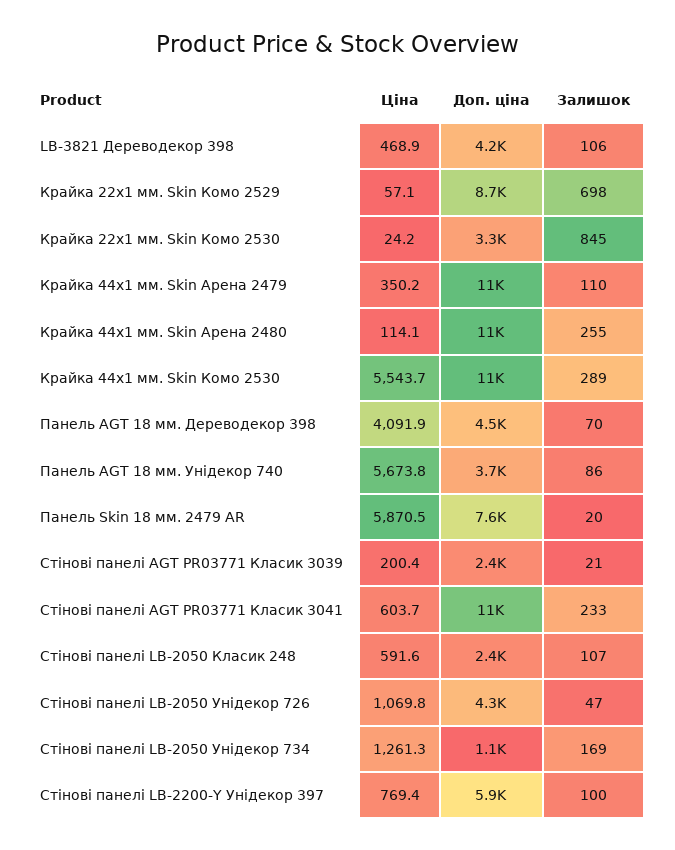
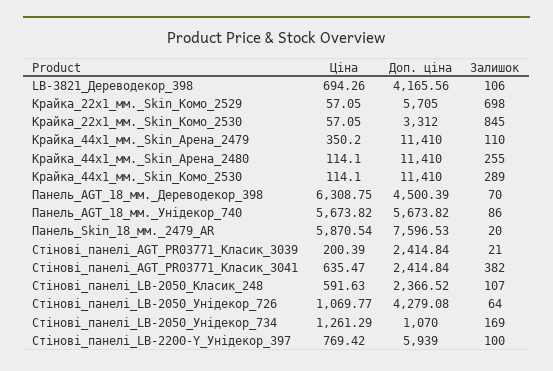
Ціна, LB-3821 Дереводекор 398: 468.9 -> 694.26
Доп. ціна, Крайка 22x1 мм. Skin Комо 2529: 8700 -> 5705
Ціна, Крайка 22x1 мм. Skin Комо 2530: 24.2 -> 57.05
Ціна, Крайка 44x1 мм. Skin Комо 2530: 5543.7 -> 114.1
Ціна, Панель AGT 18 мм. Дереводекор 398: 4091.9 -> 6308.75
Доп. ціна, Панель AGT 18 мм. Унідекор 740: 3700 -> 5673.82
Ціна, Стінові панелі AGT PR03771 Класик 3041: 603.7 -> 635.47
Доп. ціна, Стінові панелі AGT PR03771 Класик 3041: 11000 -> 2414.84
Залишок, Стінові панелі AGT PR03771 Класик 3041: 233 -> 382
Залишок, Стінові панелі LB-2050 Унідекор 726: 47 -> 64

